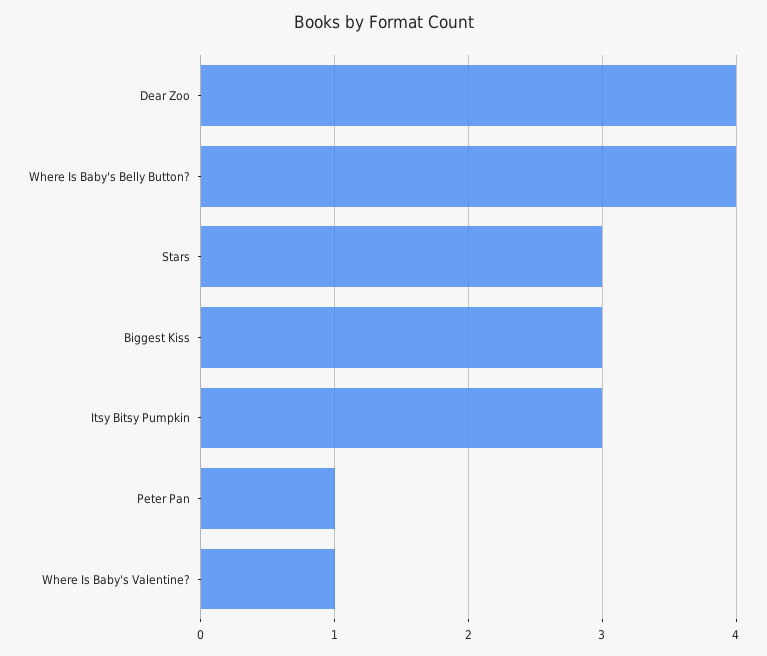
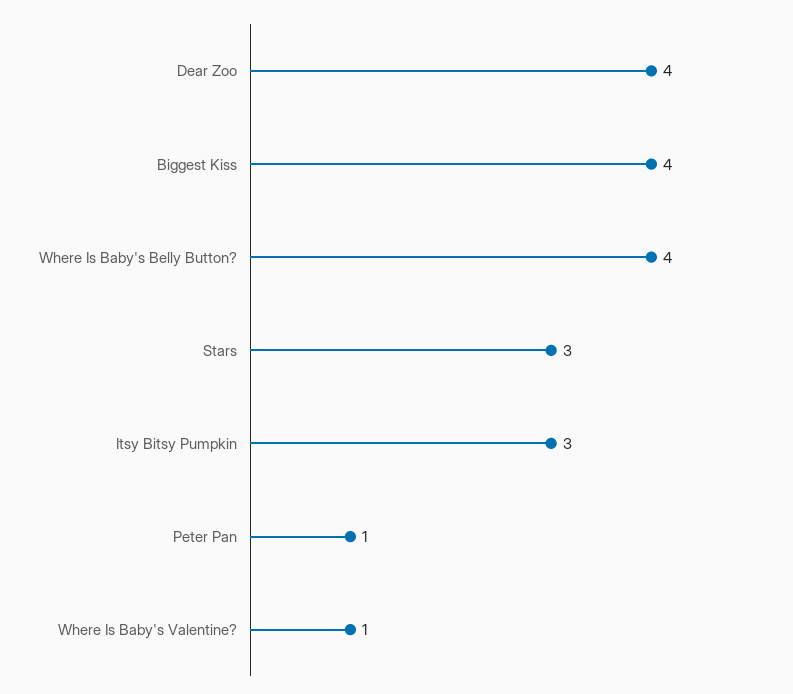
Biggest Kiss: 3 -> 4

